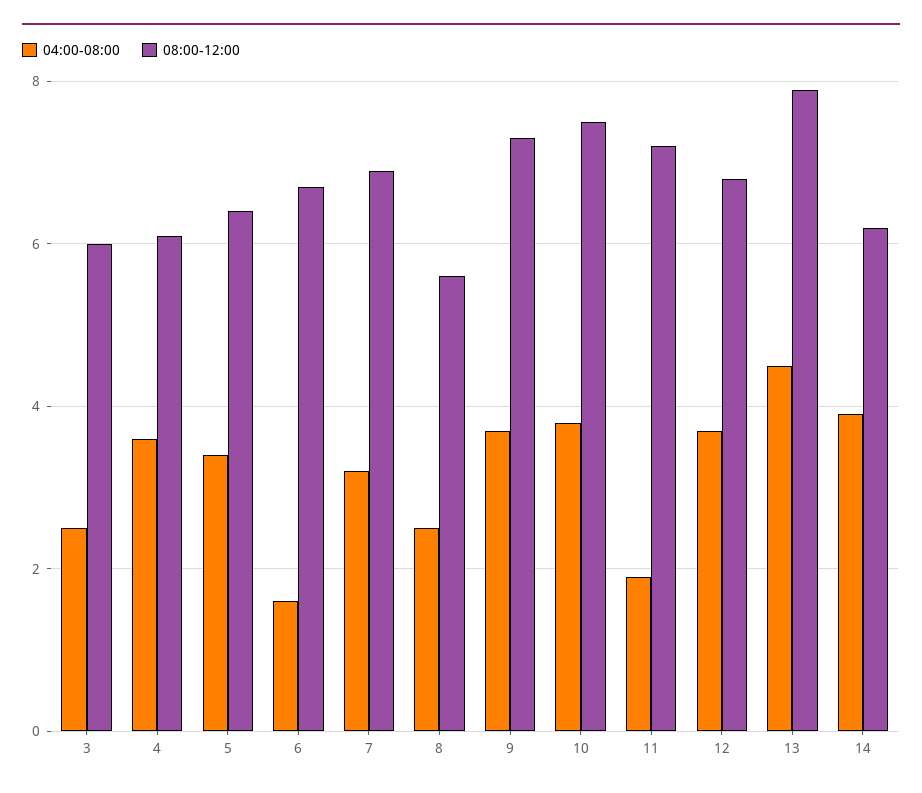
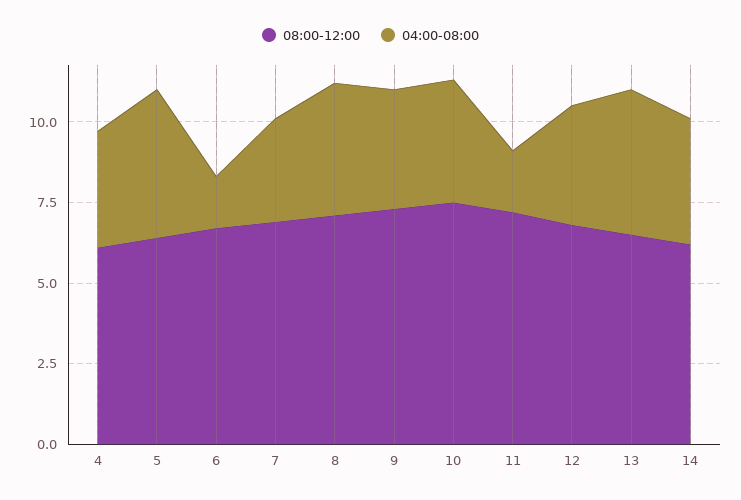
04:00-08:00, 3: 2.5 -> none
08:00-12:00, 3: 6 -> none
04:00-08:00, 5: 3.5 -> 4.5
04:00-08:00, 8: 2.5 -> 4
08:00-12:00, 8: 5.5 -> 7
08:00-12:00, 13: 8 -> 6.5

